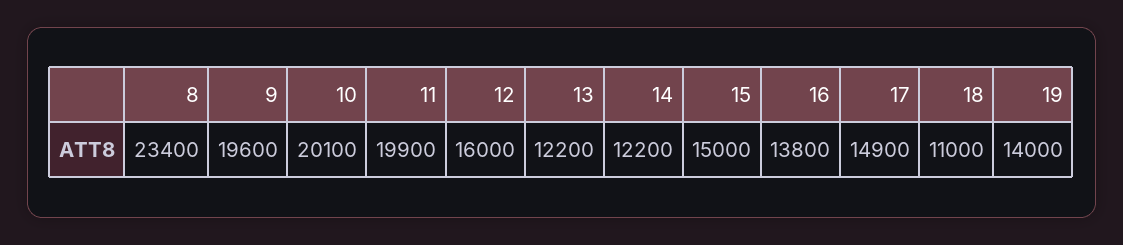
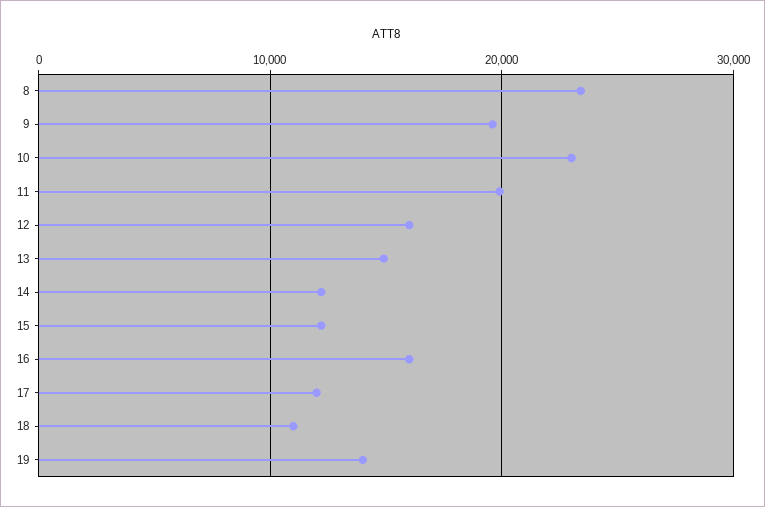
10: 20100 -> 23000
13: 12200 -> 15000
15: 15000 -> 12000
16: 13800 -> 16000
17: 14900 -> 12000

